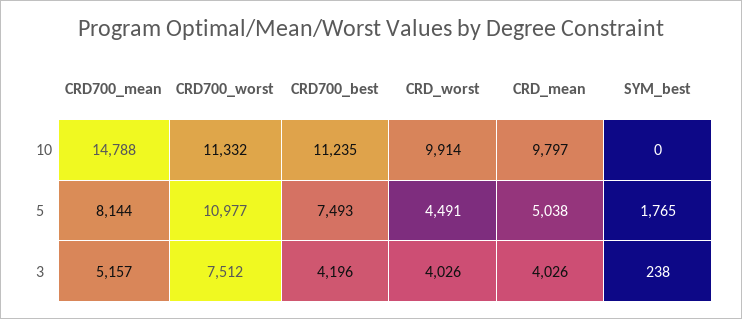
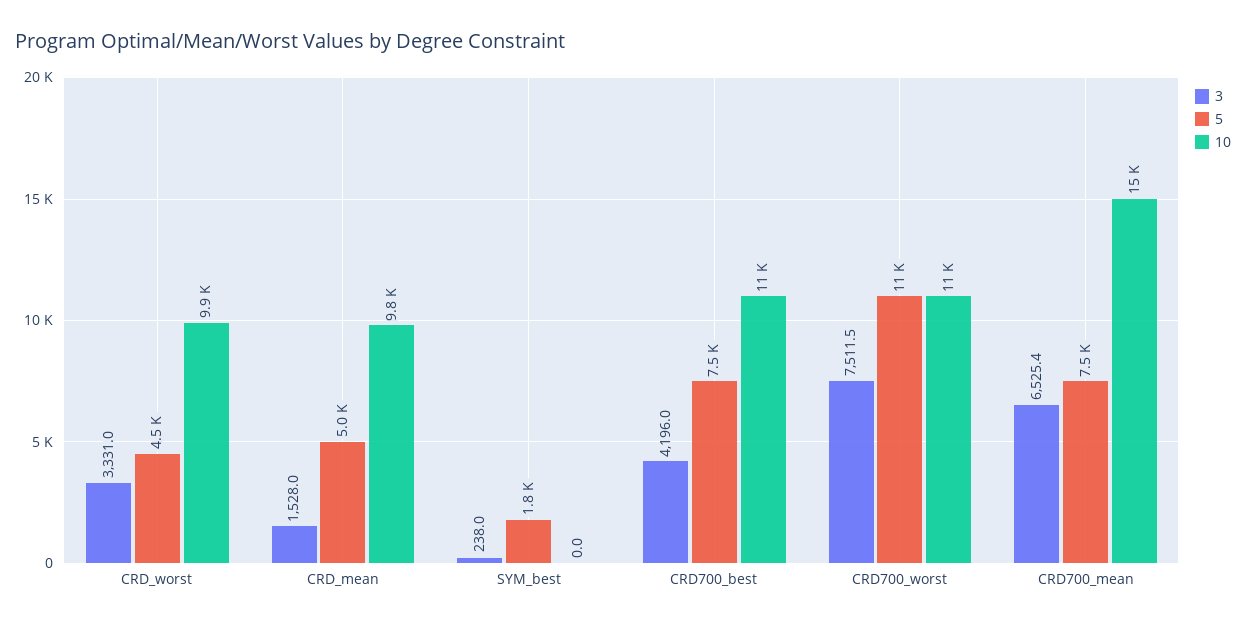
5, CRD700_mean: 8144 -> 7500
3, CRD700_mean: 5157 -> 6525.4
3, CRD_worst: 4026 -> 3331
3, CRD_mean: 4026 -> 1528

